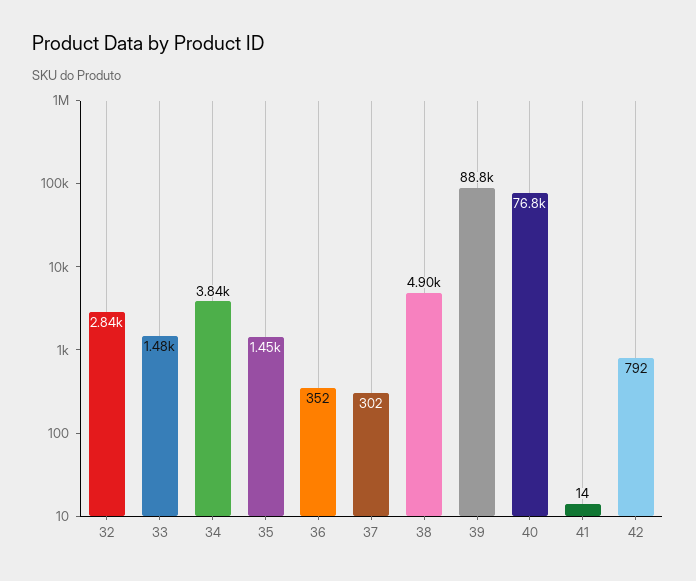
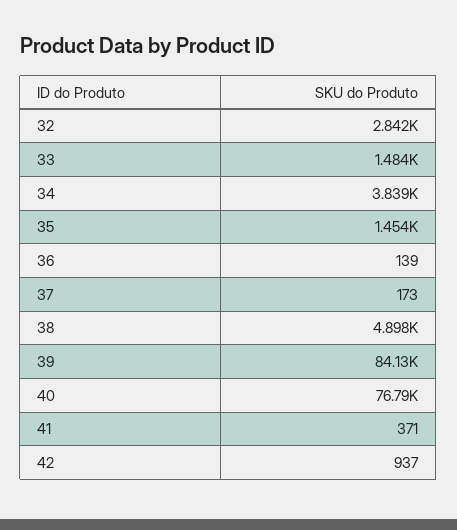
36: 352 -> 139
37: 302 -> 173
39: 88800 -> 84130
41: 14 -> 371
42: 792 -> 937

